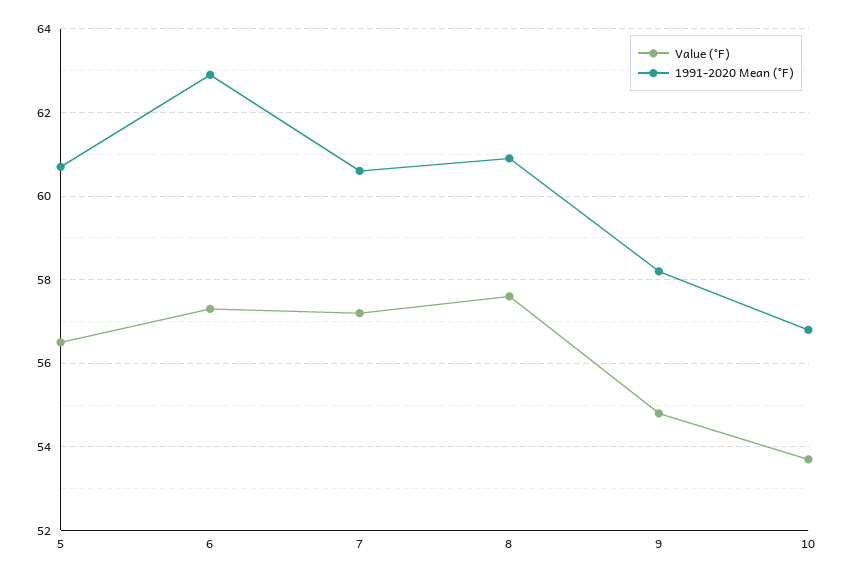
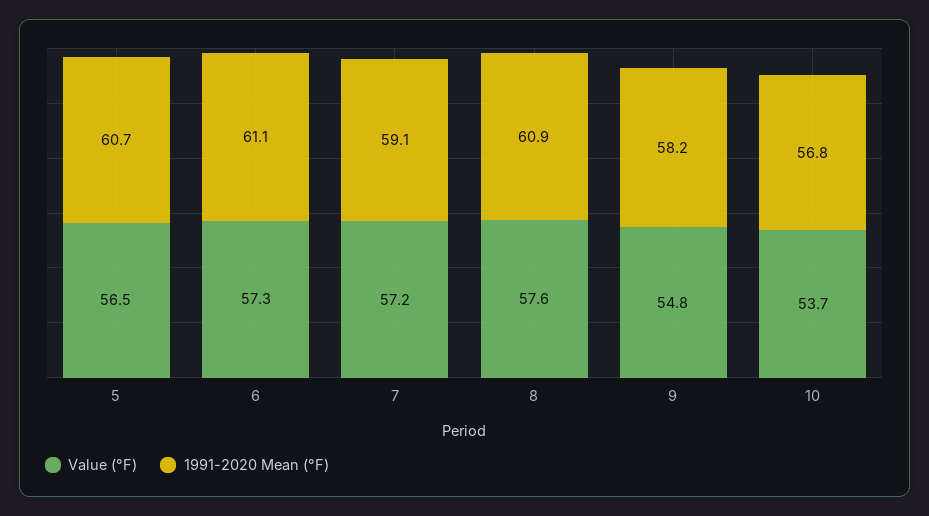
1991-2020 Mean (°F), 6: 63 -> 61.1
1991-2020 Mean (°F), 7: 60.5 -> 59.1

